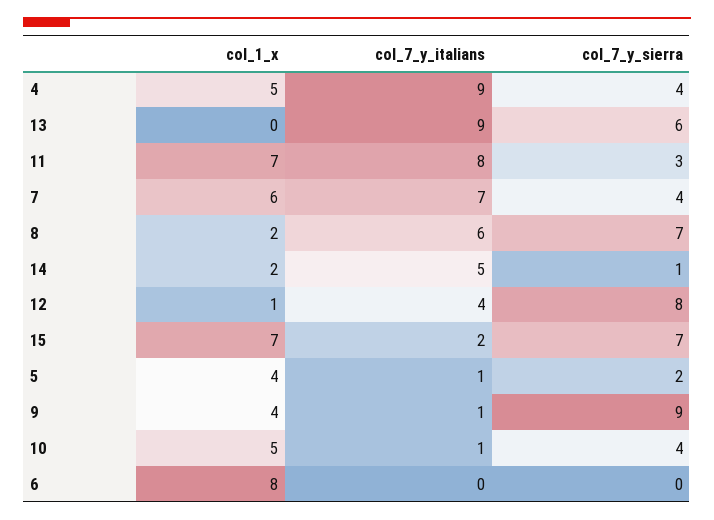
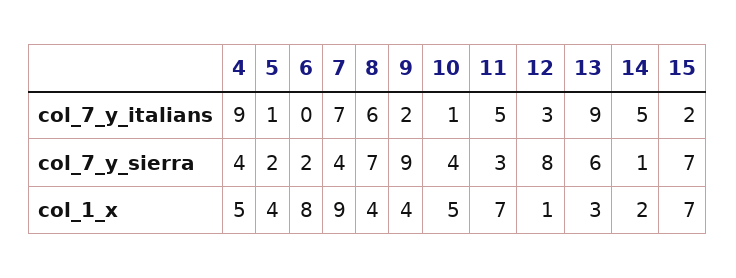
col_1_x, 13: 0 -> 3
col_7_y_italians, 11: 8 -> 5
col_1_x, 7: 6 -> 9
col_1_x, 8: 2 -> 4
col_7_y_italians, 12: 4 -> 3
col_7_y_italians, 9: 1 -> 2
col_7_y_sierra, 6: 0 -> 2

